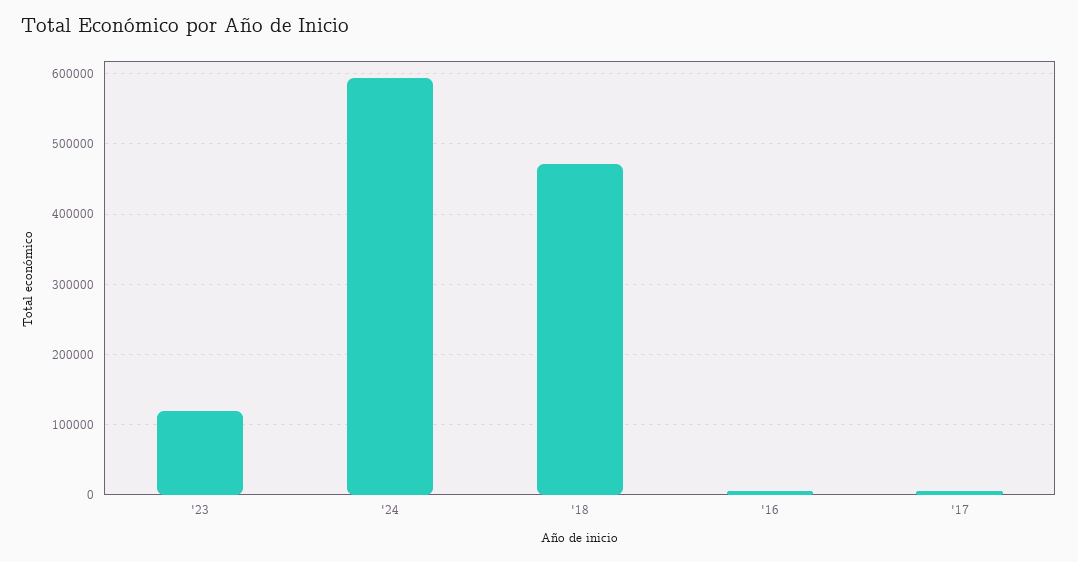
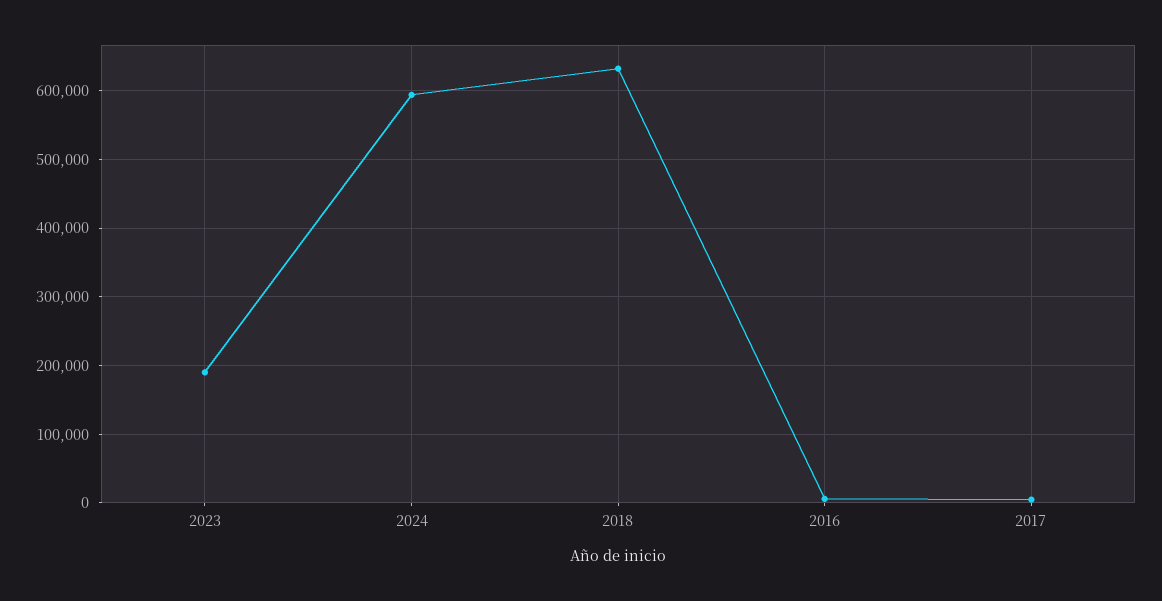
'23: 120000 -> 190000
'18: 470000 -> 630000

